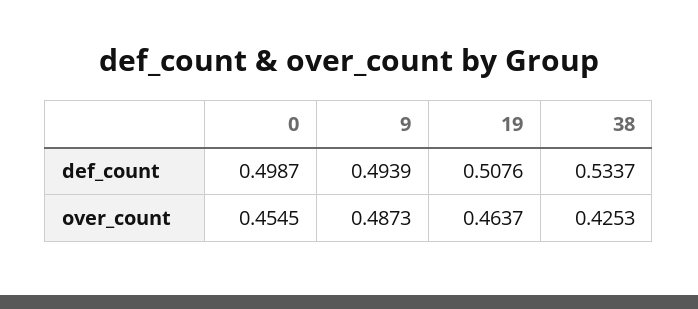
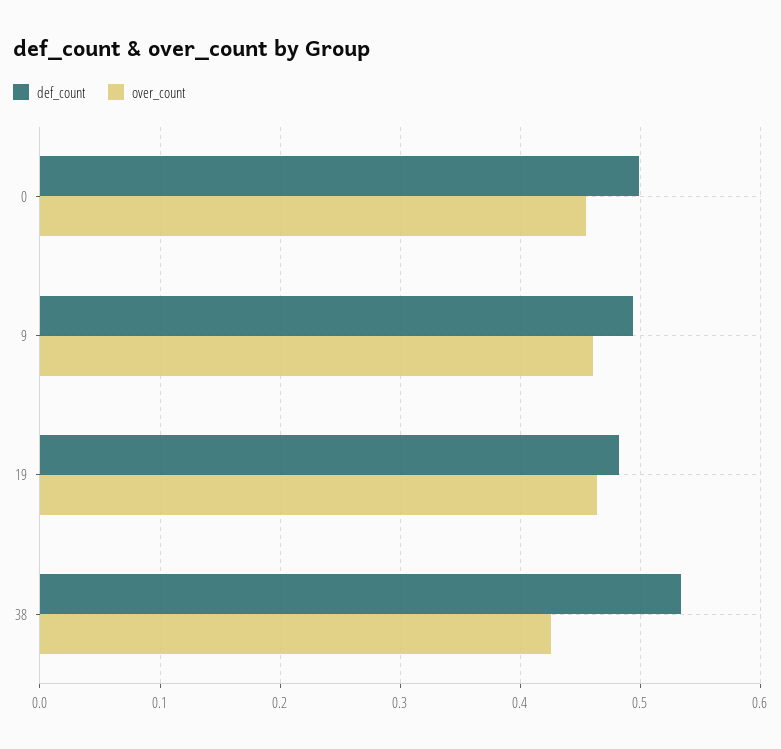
def_count, 19: 0.5076 -> 0.48
over_count, 9: 0.4873 -> 0.46

